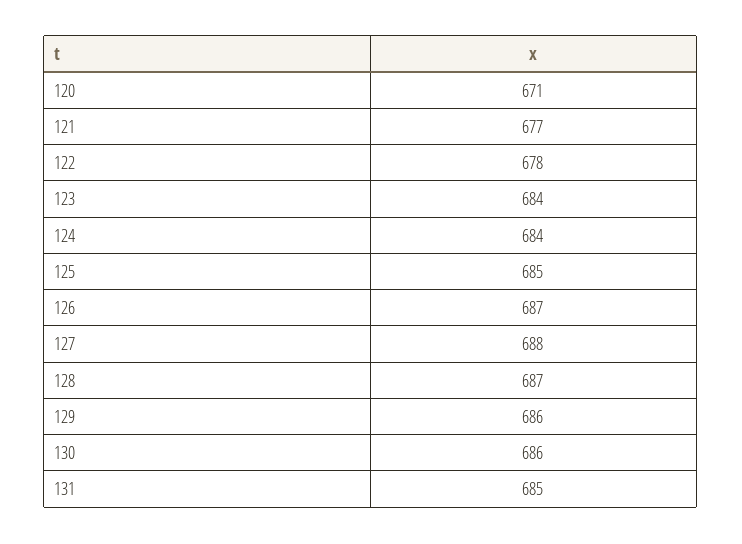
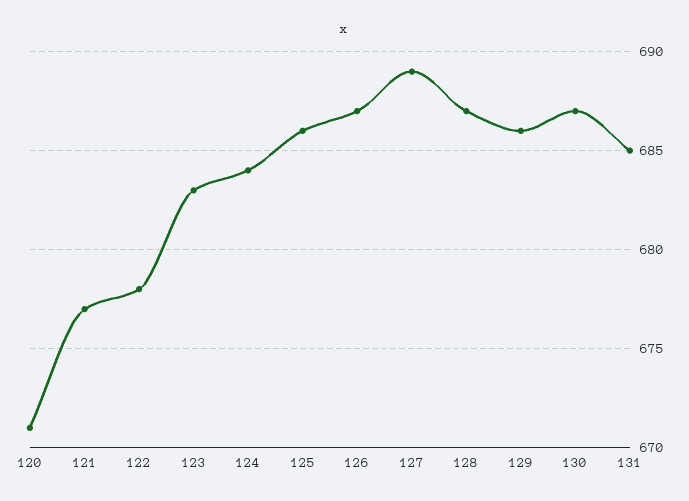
123: 684 -> 683
125: 685 -> 686
127: 688 -> 689
130: 686 -> 687

